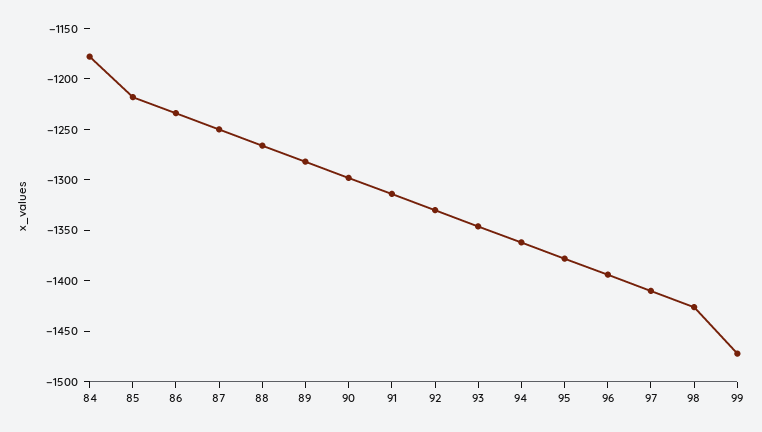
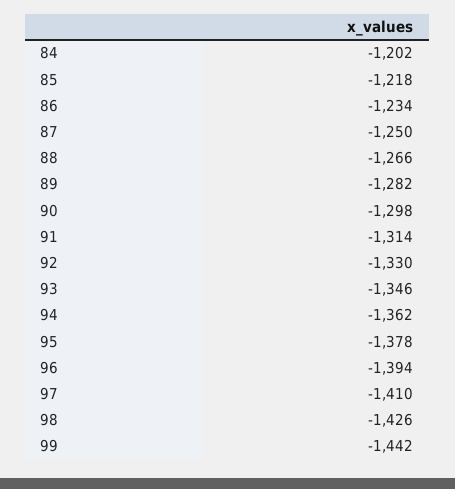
84: -1180 -> -1202
99: -1470 -> -1442

